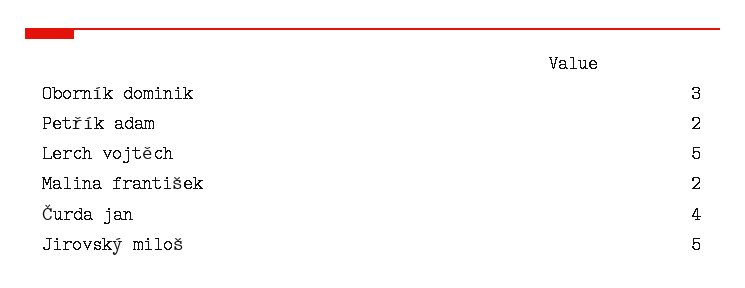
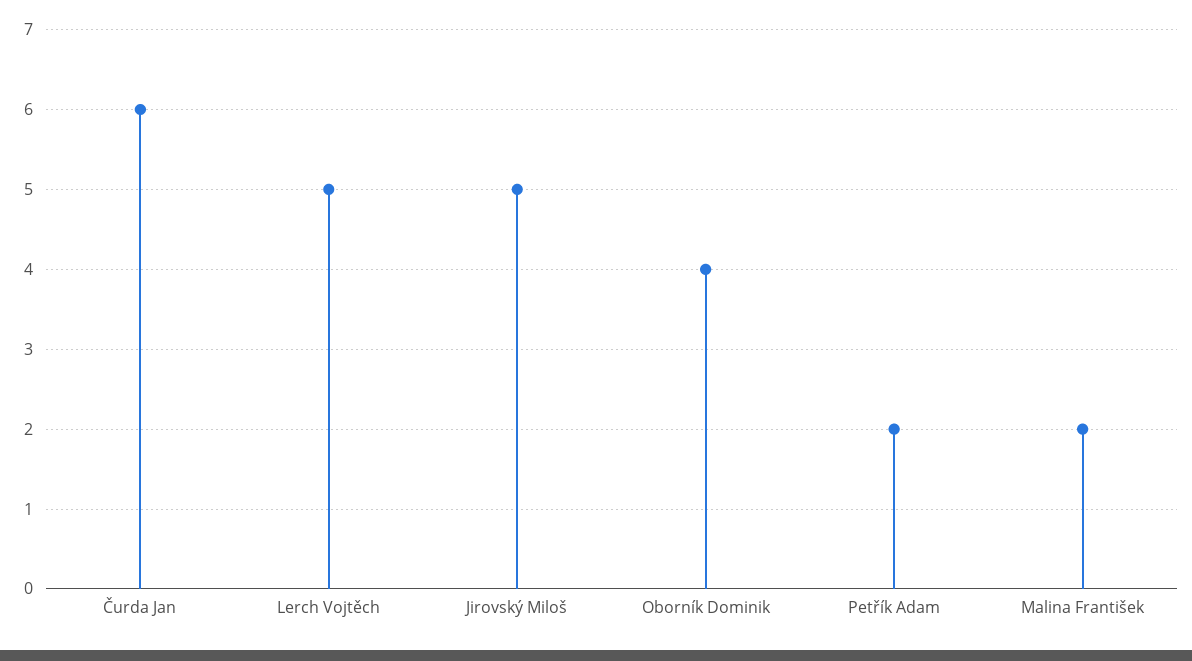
Oborník dominik: 3 -> 4
Čurda jan: 4 -> 6

